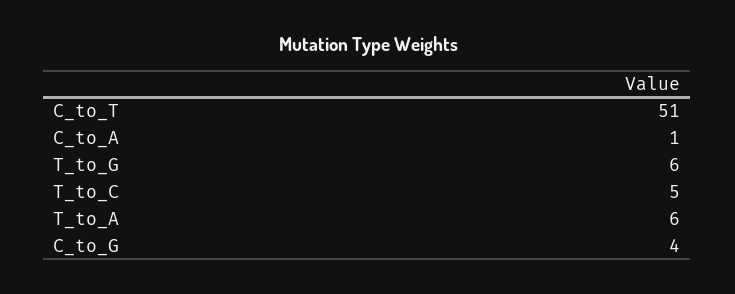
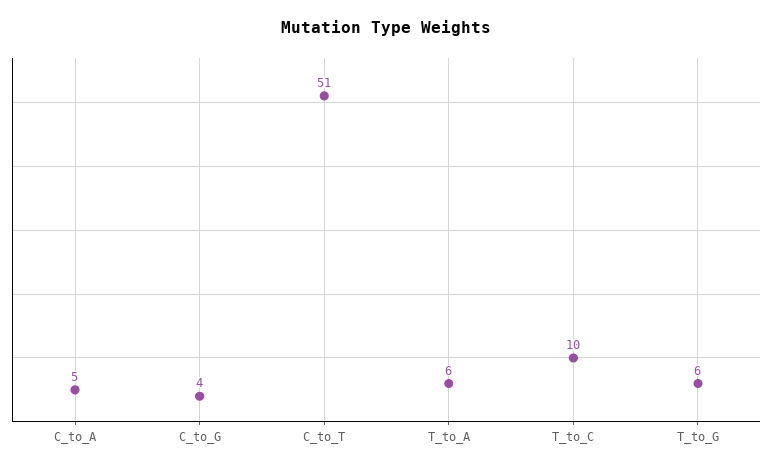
C_to_A: 1 -> 5
T_to_C: 5 -> 10

